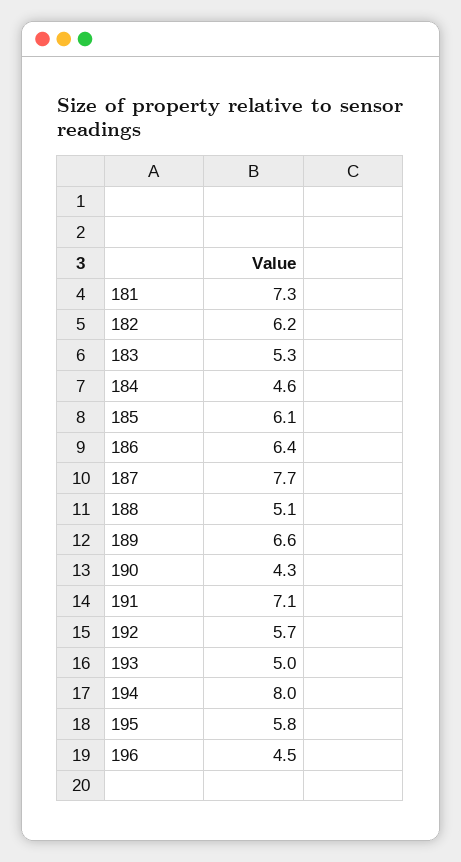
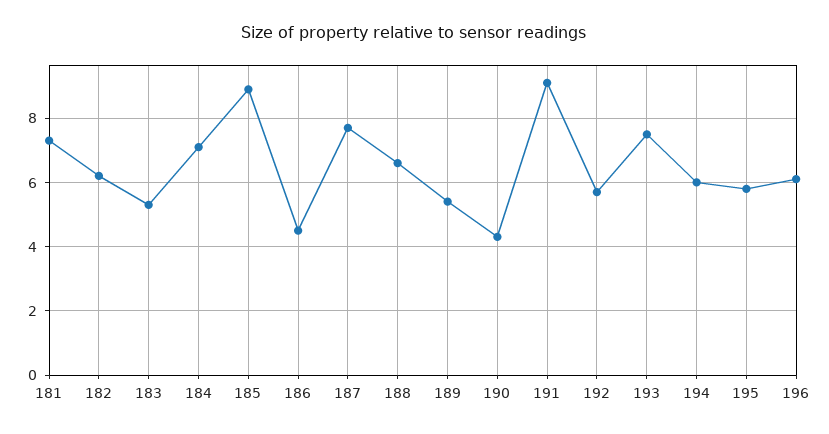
184: 4.6 -> 7
185: 6.1 -> 9
186: 6.4 -> 4.5
188: 5.1 -> 6.5
189: 6.6 -> 5.5
191: 7.1 -> 9
193: 5 -> 7.5
194: 8 -> 6
196: 4.5 -> 6

